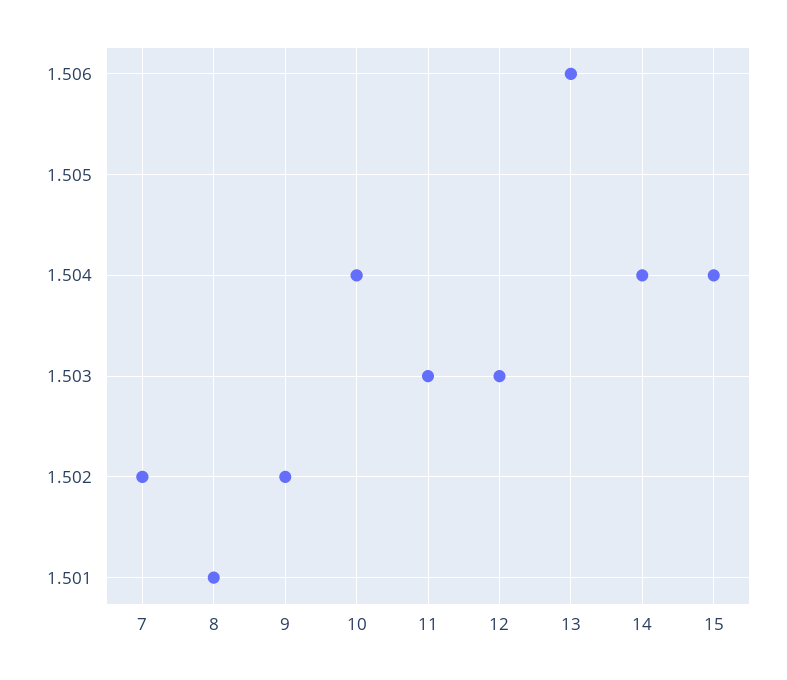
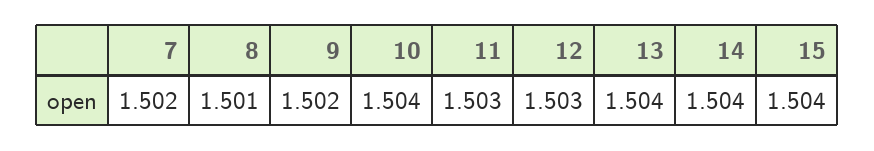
13: 1.506 -> 1.504

